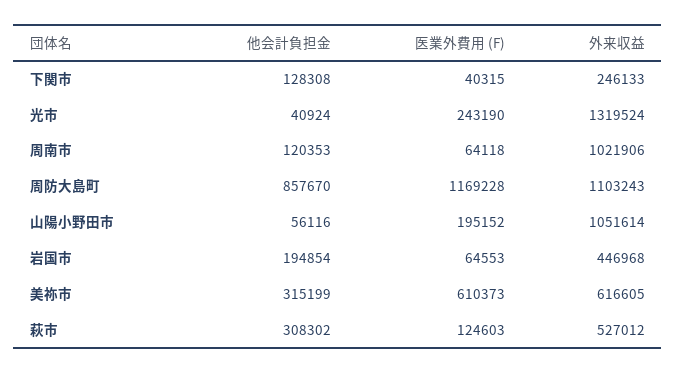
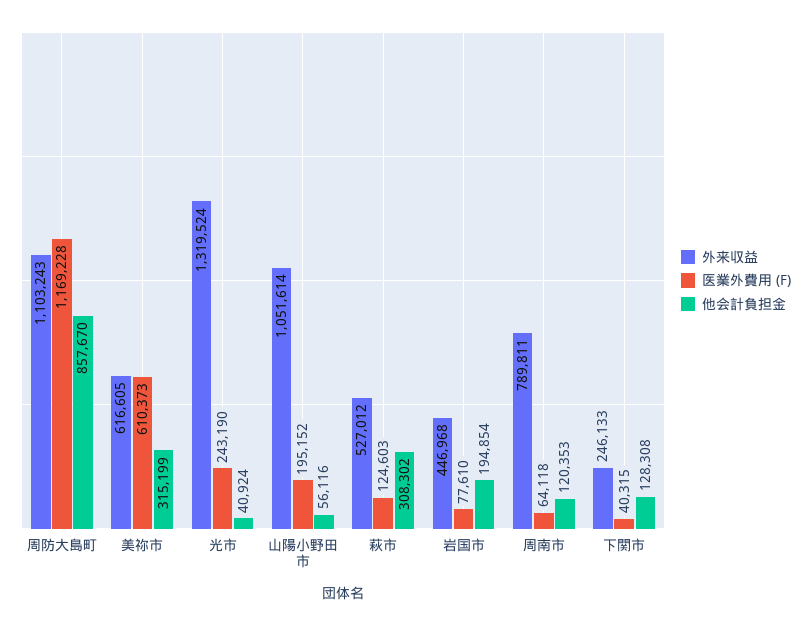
外来収益, 周南市: 1021906 -> 789811
医業外費用 (F), 岩国市: 64553 -> 77610

